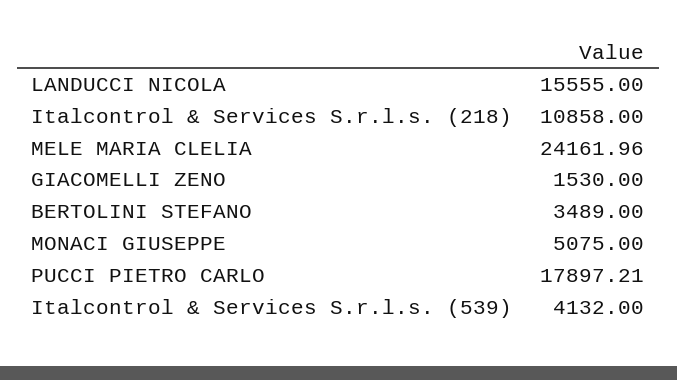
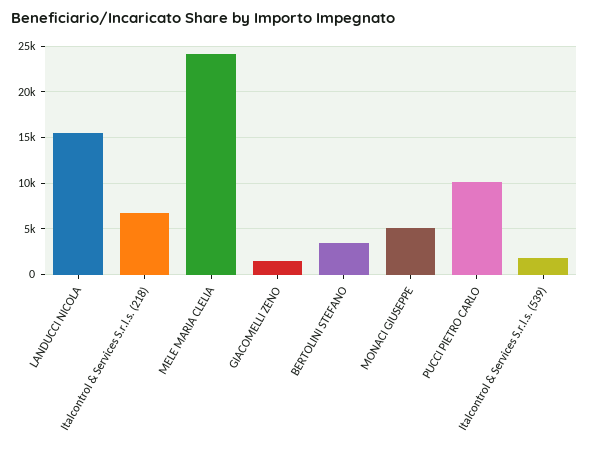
Italcontrol & Services S.r.l.s. (218): 10858 -> 7000
PUCCI PIETRO CARLO: 17897.21 -> 10000
Italcontrol & Services S.r.l.s. (539): 4132 -> 2000

